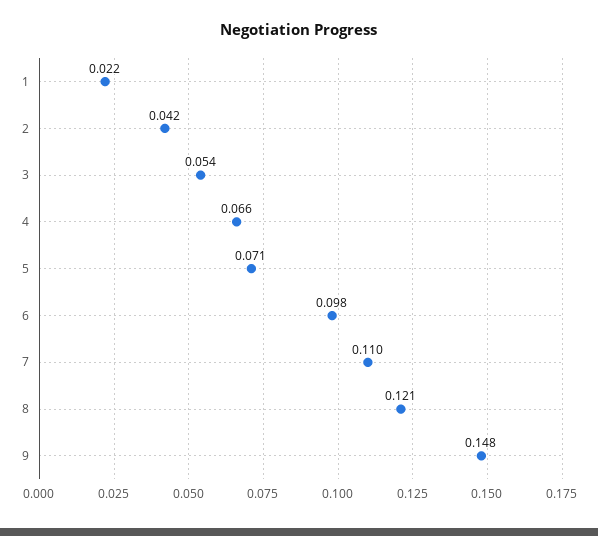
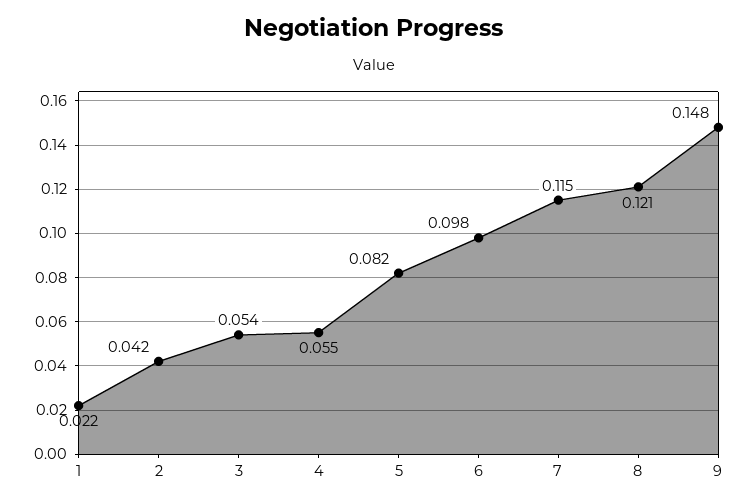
4: 0.066 -> 0.055
5: 0.071 -> 0.082
7: 0.11 -> 0.115

